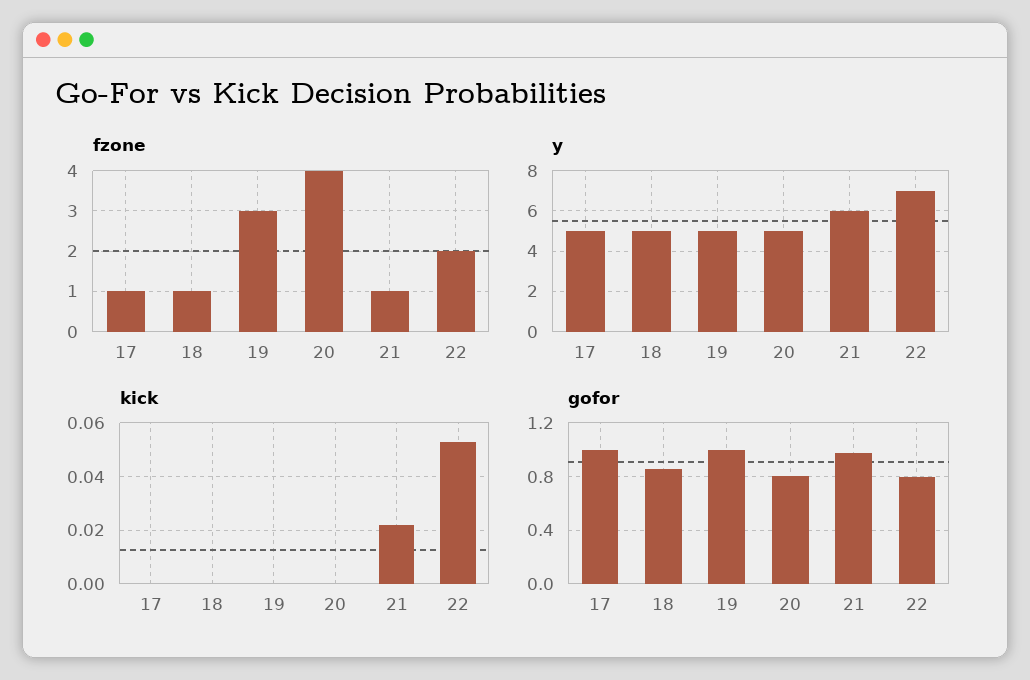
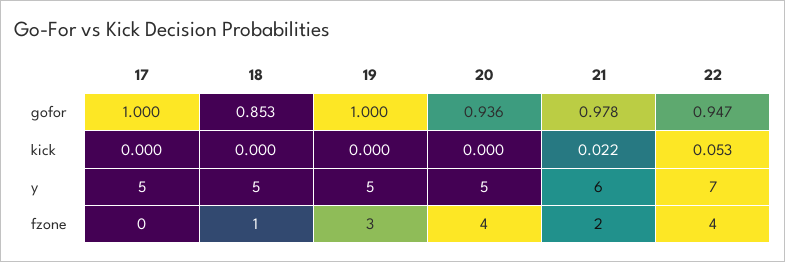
fzone, 17: 1 -> 0
fzone, 21: 1 -> 2
fzone, 22: 2 -> 4
gofor, 20: 0.8 -> 0.936
gofor, 22: 0.8 -> 0.947

